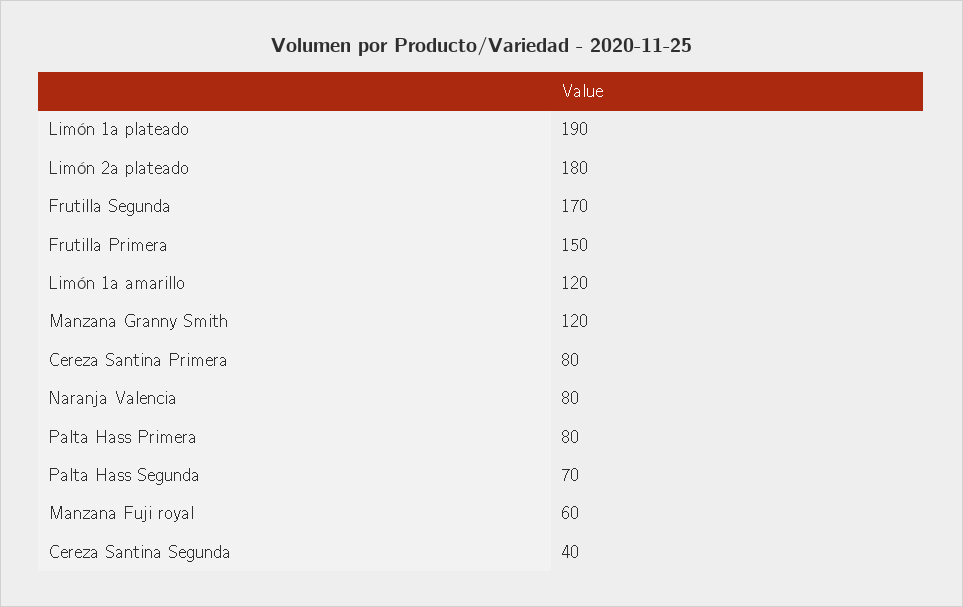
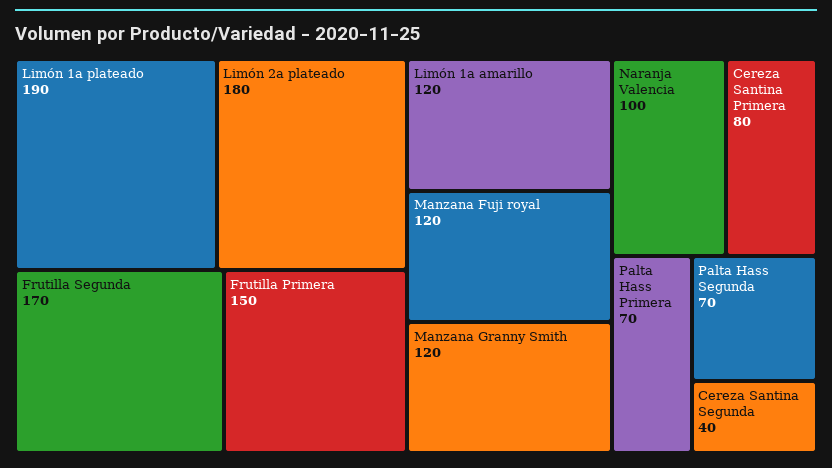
Naranja Valencia: 80 -> 100
Palta Hass Primera: 80 -> 70
Manzana Fuji royal: 60 -> 120

